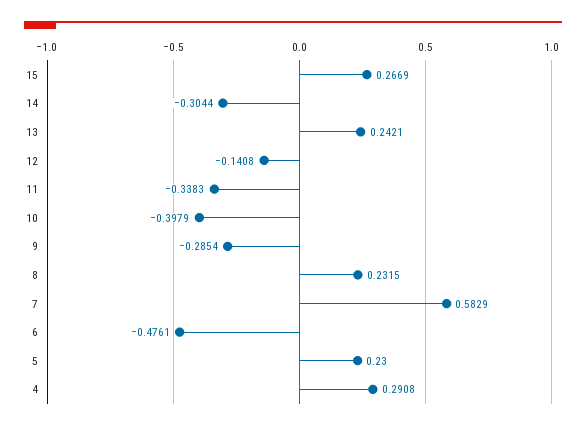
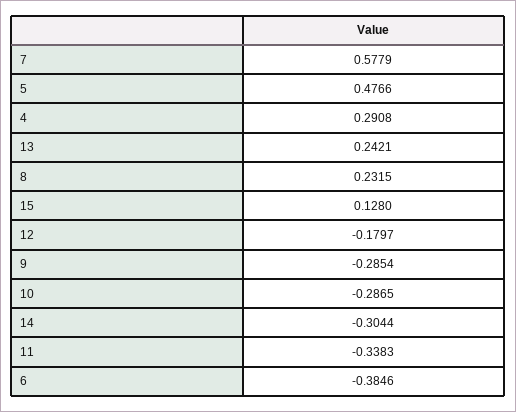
15: 0.2669 -> 0.128
12: -0.1408 -> -0.1797
10: -0.3979 -> -0.2865
7: 0.5829 -> 0.5779
6: -0.4761 -> -0.3846
5: 0.23 -> 0.4766

